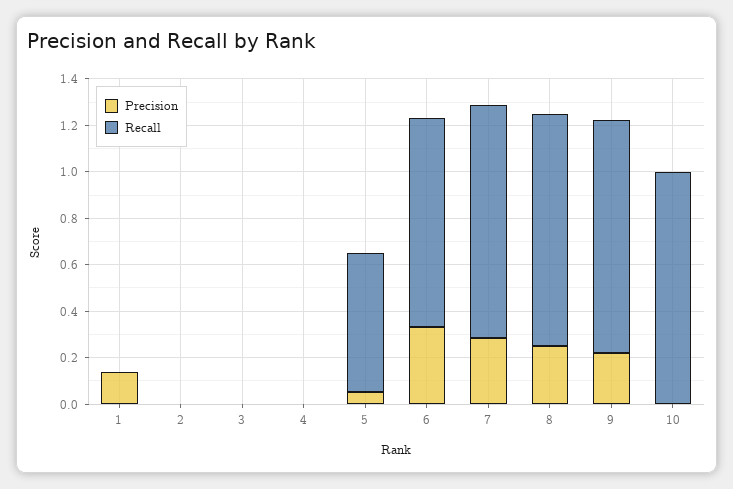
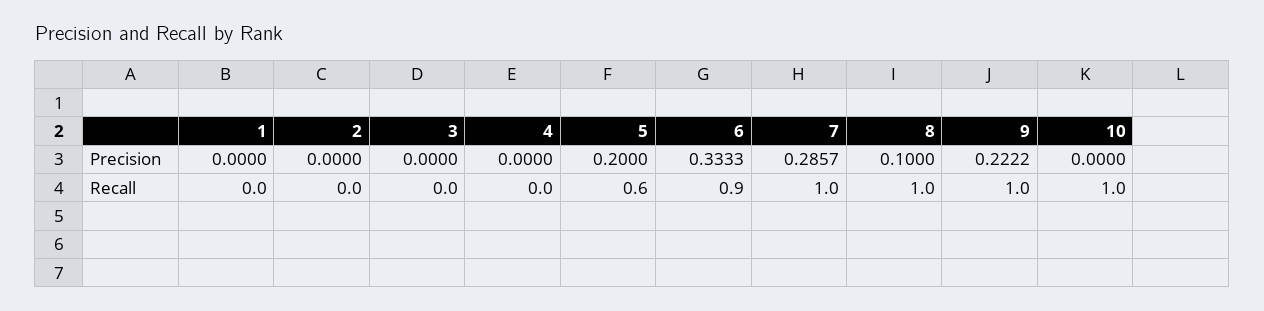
Precision, 1: 0.15 -> 0
Precision, 5: 0.05 -> 0.2
Precision, 8: 0.25 -> 0.1

